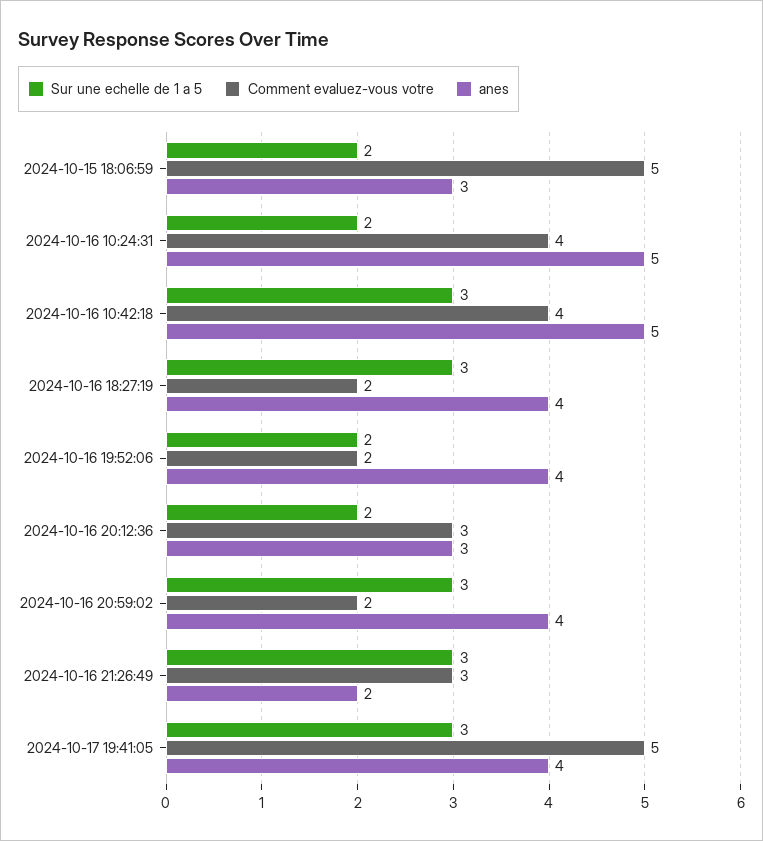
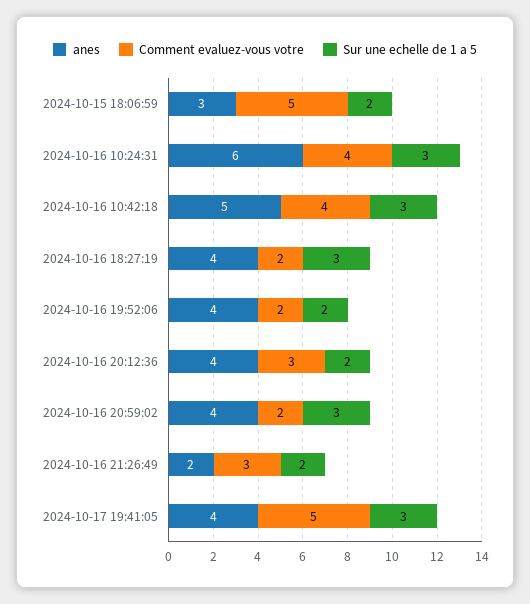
Sur une echelle de 1 a 5, 2024-10-16 10:24:31: 2 -> 3
anes, 2024-10-16 10:24:31: 5 -> 6
anes, 2024-10-16 20:12:36: 3 -> 4
Sur une echelle de 1 a 5, 2024-10-16 21:26:49: 3 -> 2

